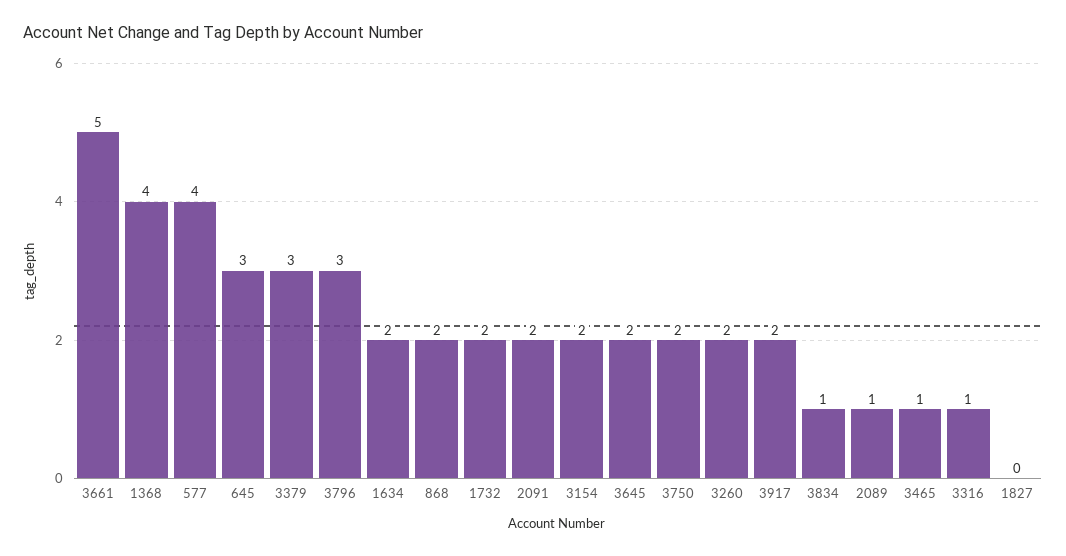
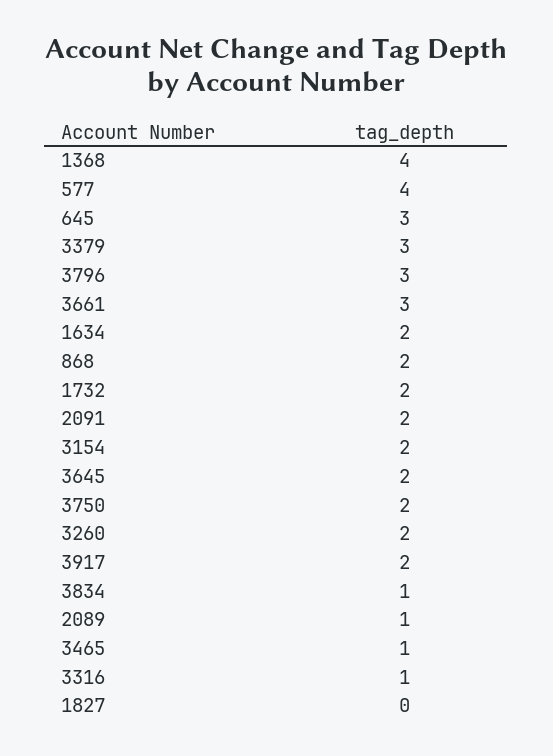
3661: 5 -> 3

